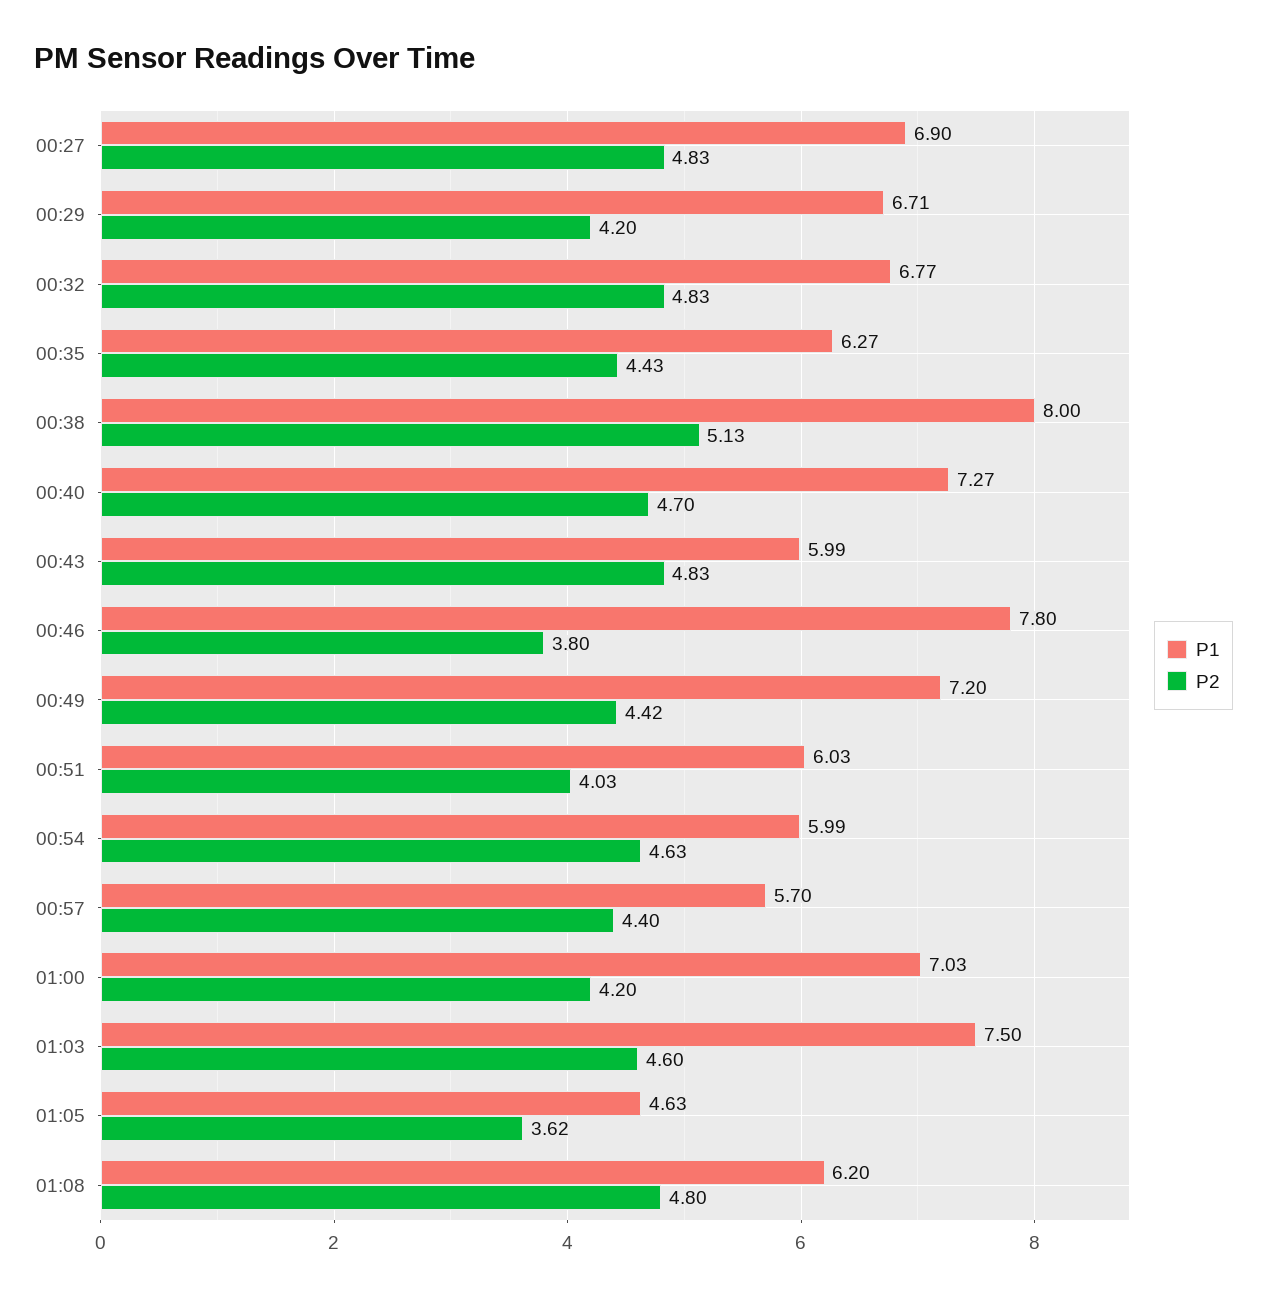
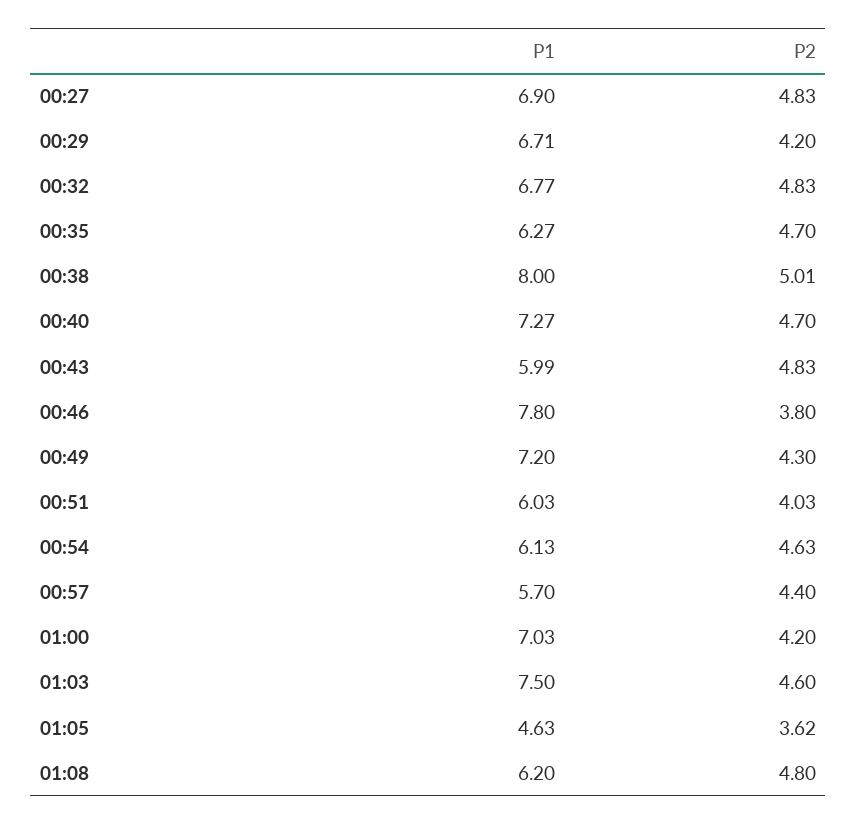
P2, 00:35: 4.43 -> 4.7
P2, 00:38: 5.13 -> 5.01
P2, 00:49: 4.42 -> 4.3
P1, 00:54: 5.99 -> 6.13

